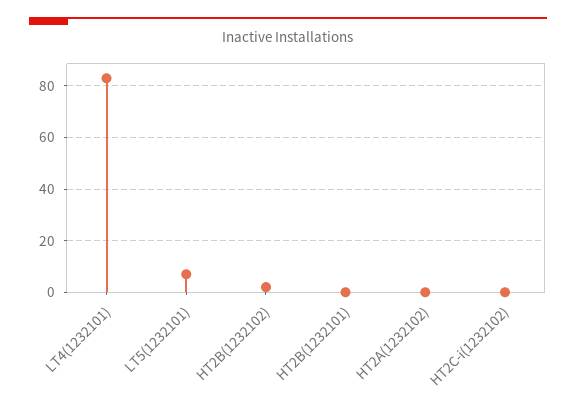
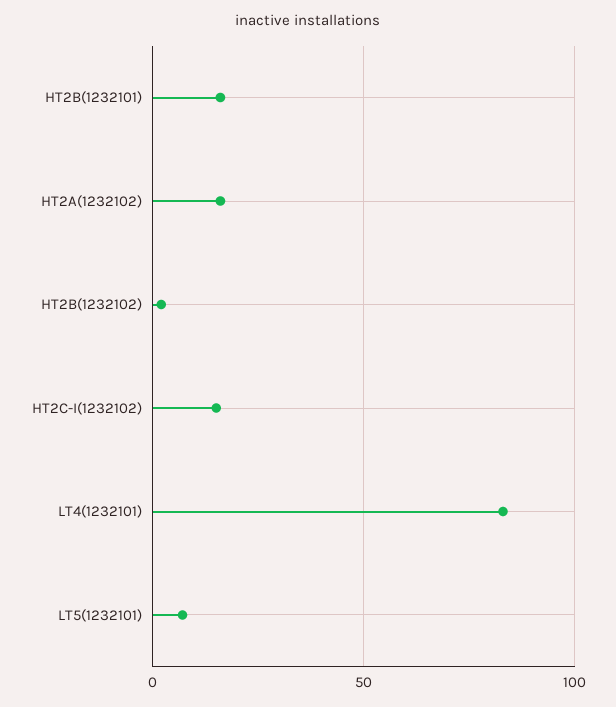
HT2B(1232101): 0 -> 15
HT2A(1232102): 0 -> 15
HT2C-i(1232102): 0 -> 15

